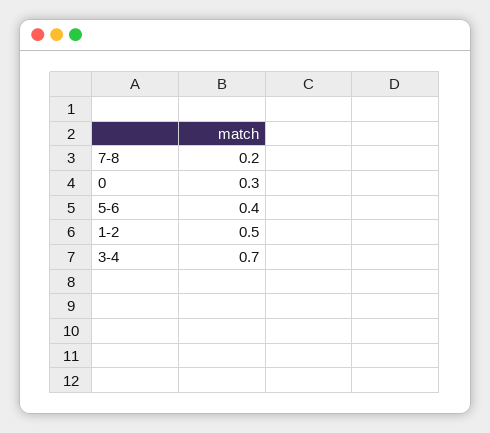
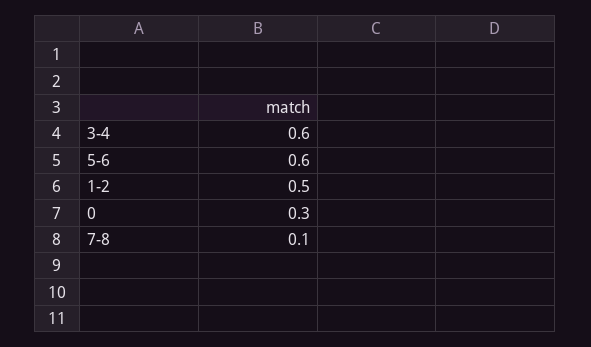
7-8: 0.2 -> 0.1
5-6: 0.4 -> 0.6
3-4: 0.7 -> 0.6

